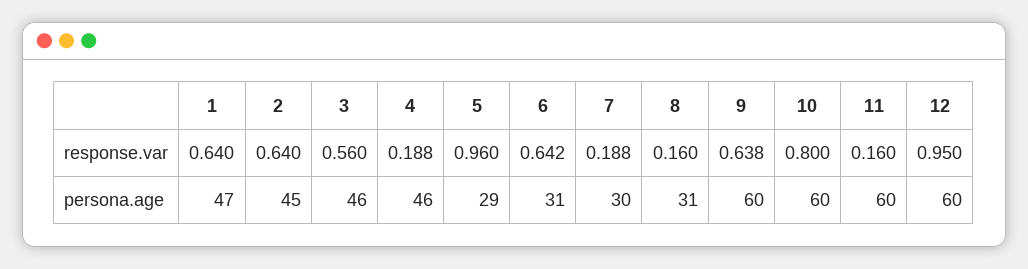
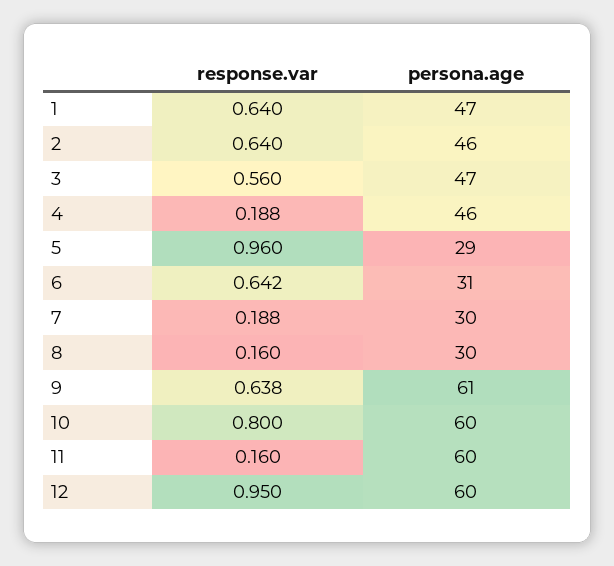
2, persona.age: 45 -> 46
3, persona.age: 46 -> 47
8, persona.age: 31 -> 30
9, persona.age: 60 -> 61

